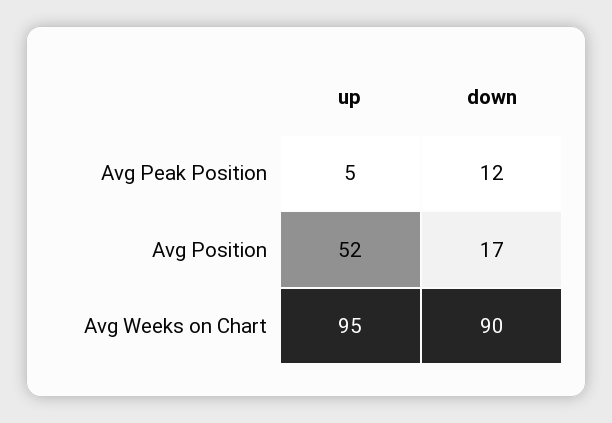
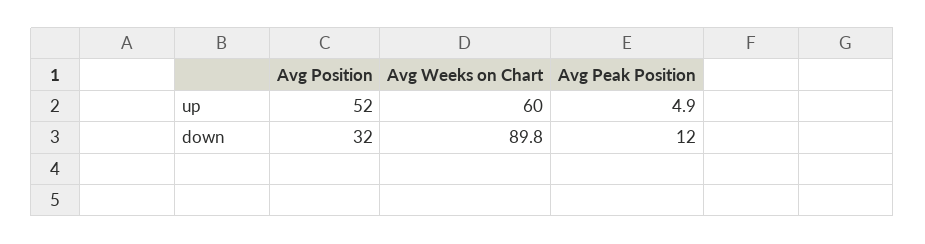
down, Avg Position: 17 -> 32
up, Avg Weeks on Chart: 95 -> 60

